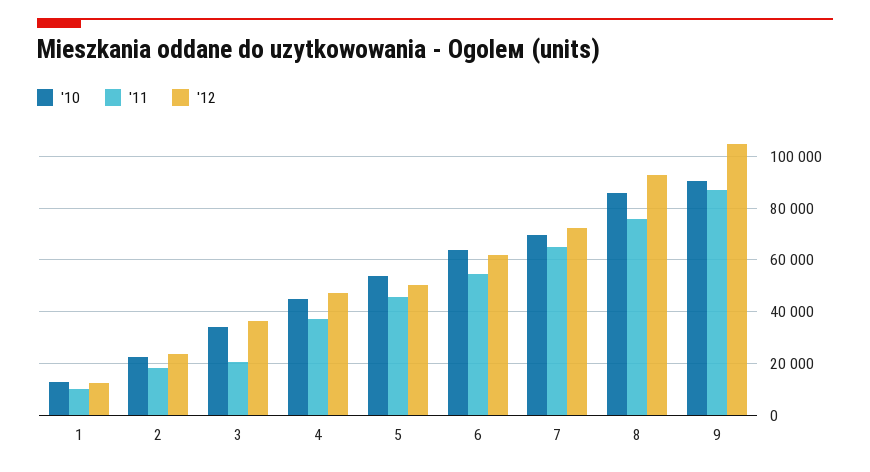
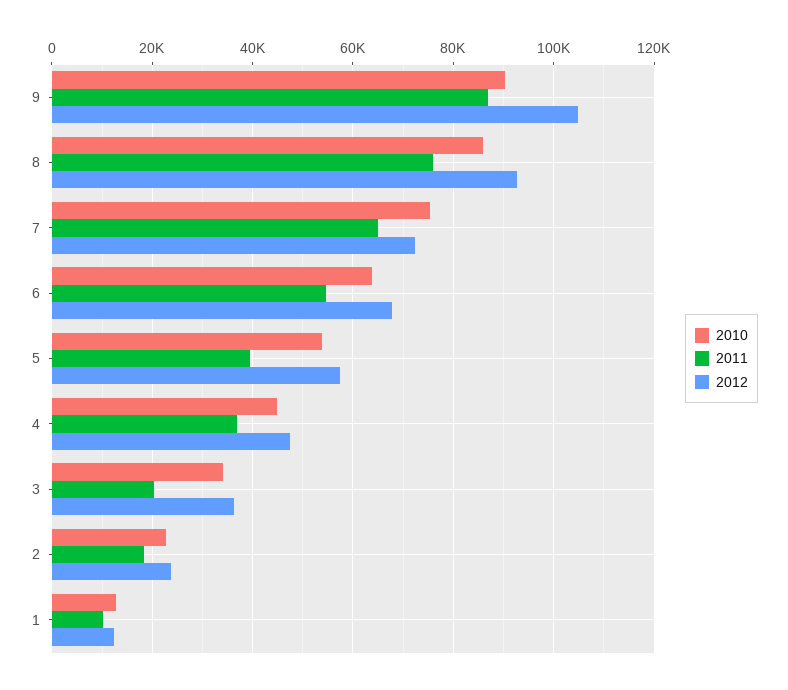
'11, 5: 45000 -> 40000
'12, 5: 50000 -> 58000
'12, 6: 62500 -> 68000
'10, 7: 70000 -> 76000

